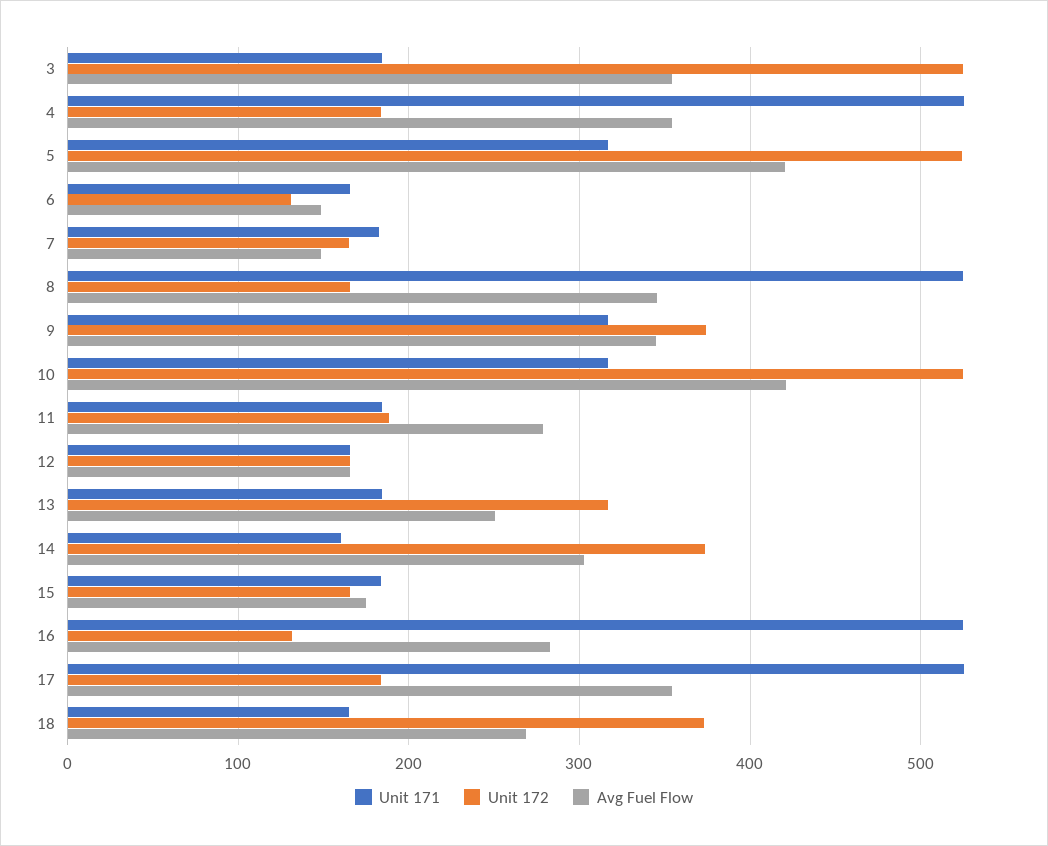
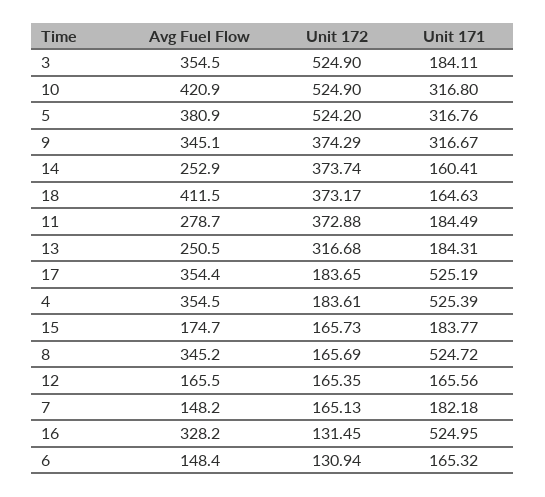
Avg Fuel Flow, 5: 420 -> 380.9
Unit 172, 11: 190 -> 372.88
Avg Fuel Flow, 14: 300 -> 252.9
Avg Fuel Flow, 16: 280 -> 328.2
Avg Fuel Flow, 18: 270 -> 411.5

